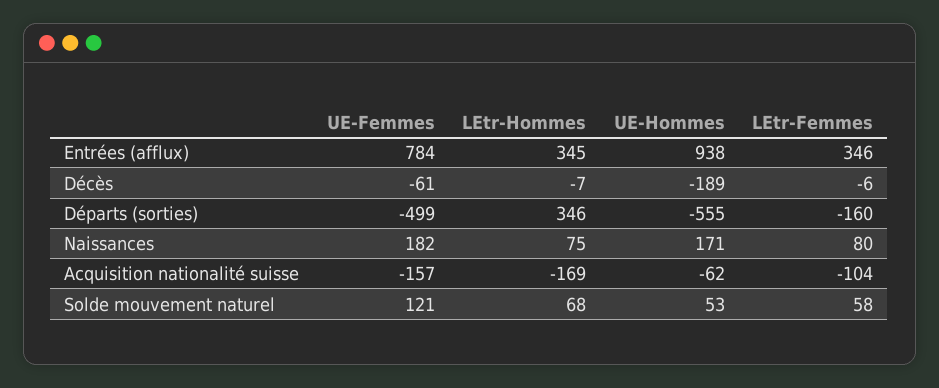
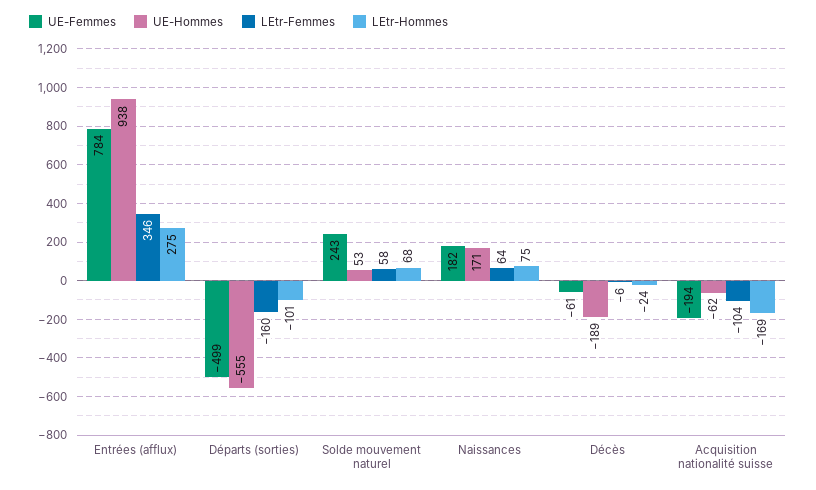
LEtr-Hommes, Entrées (afflux): 345 -> 275
LEtr-Hommes, Décès: -7 -> -24
LEtr-Hommes, Départs (sorties): 346 -> -101
LEtr-Femmes, Naissances: 80 -> 64
UE-Femmes, Acquisition nationalité suisse: -157 -> -194
UE-Femmes, Solde mouvement naturel: 121 -> 243

